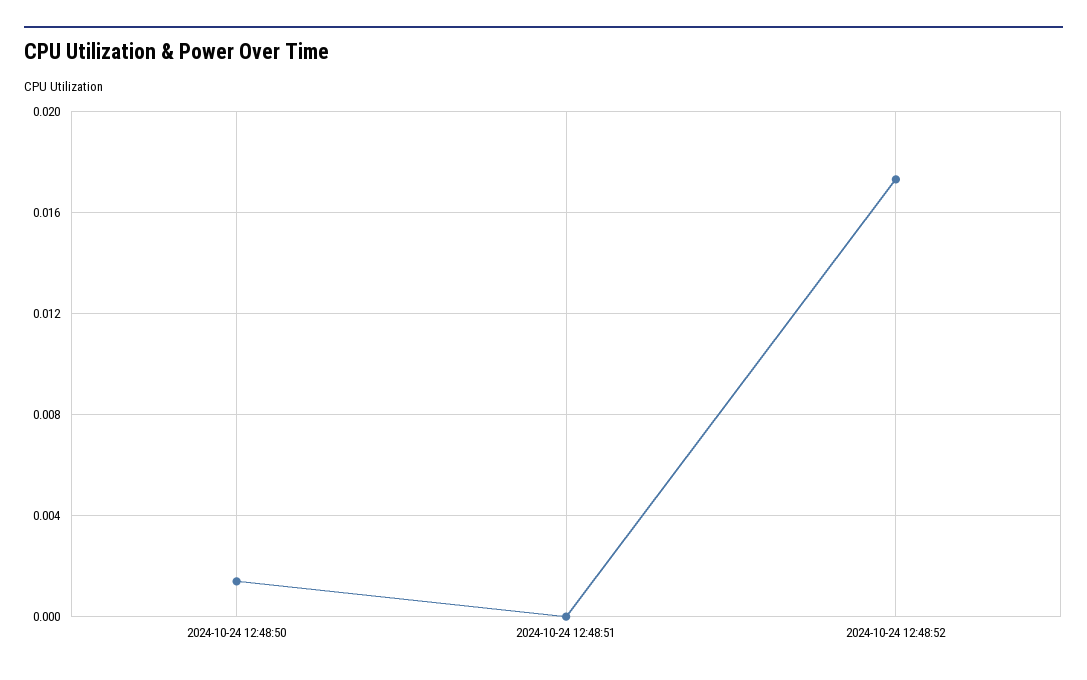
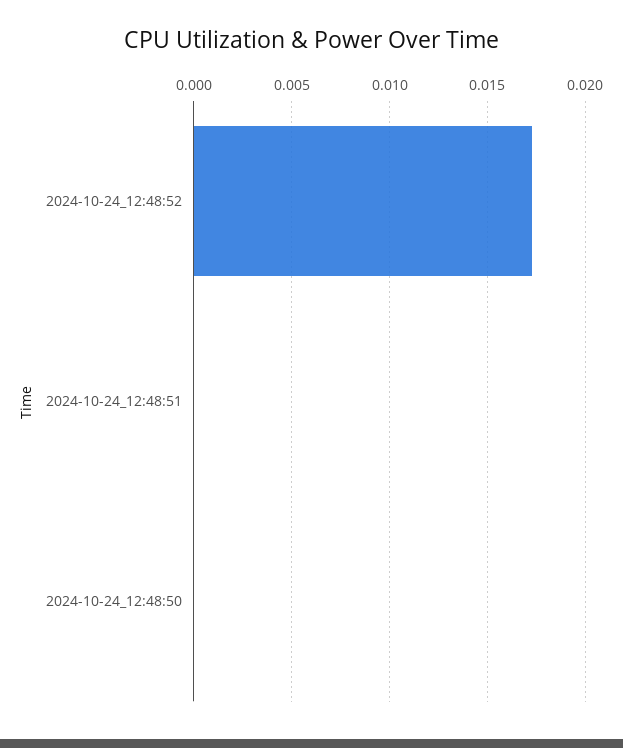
2024-10-24 12:48:50: 0.0015 -> 0

